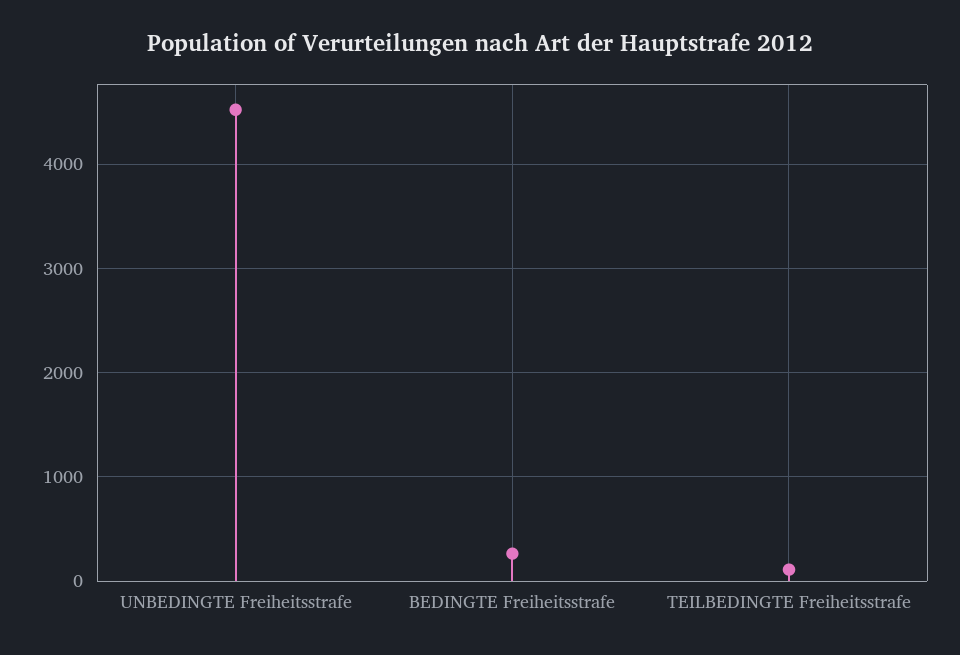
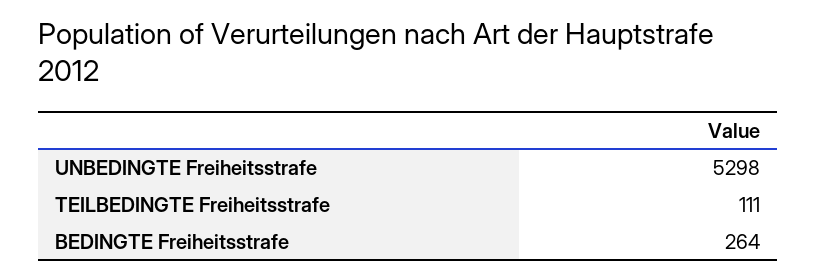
UNBEDINGTE Freiheitsstrafe: 4500 -> 5298

